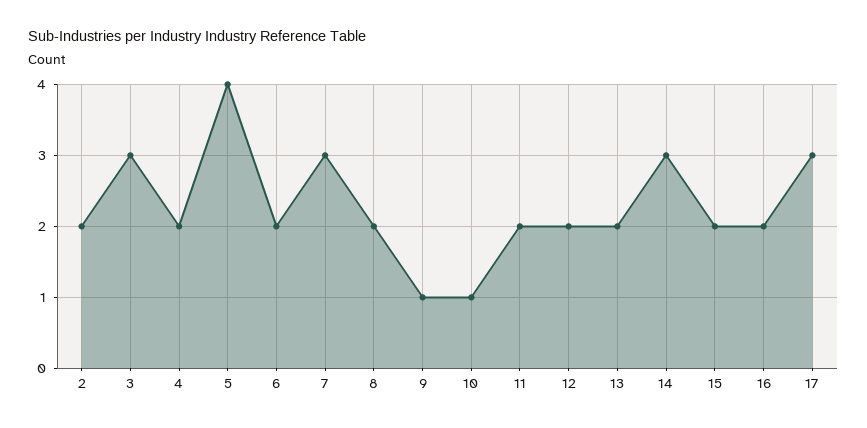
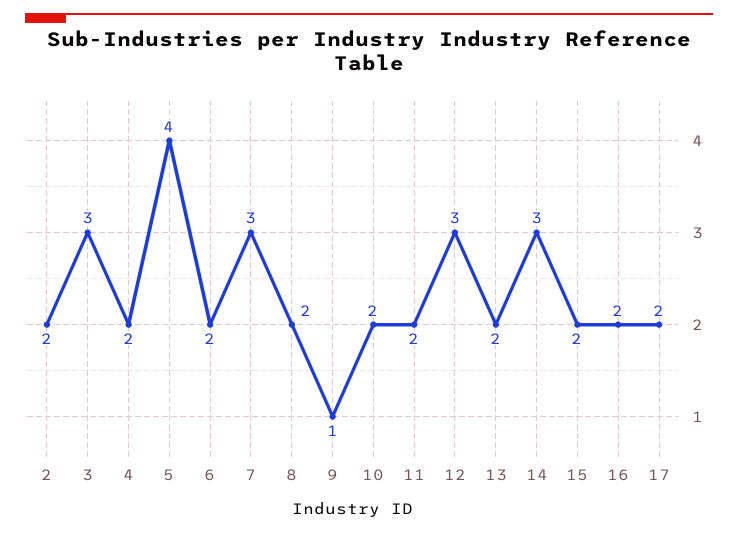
10: 1 -> 2
12: 2 -> 3
17: 3 -> 2

